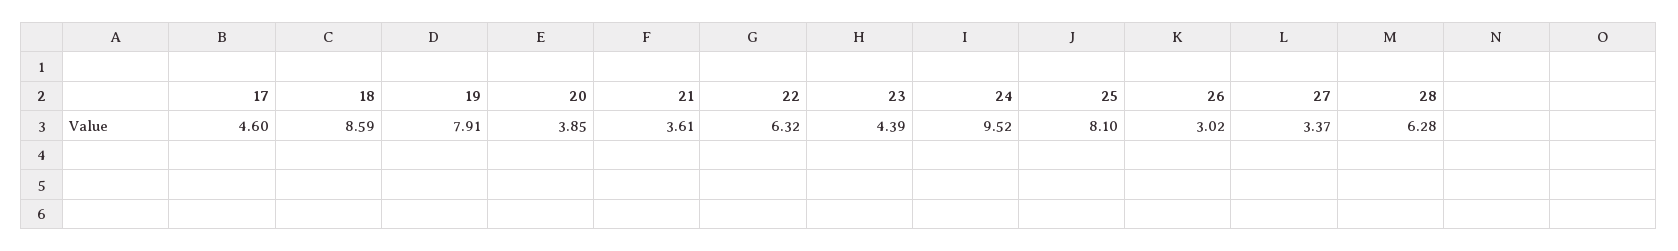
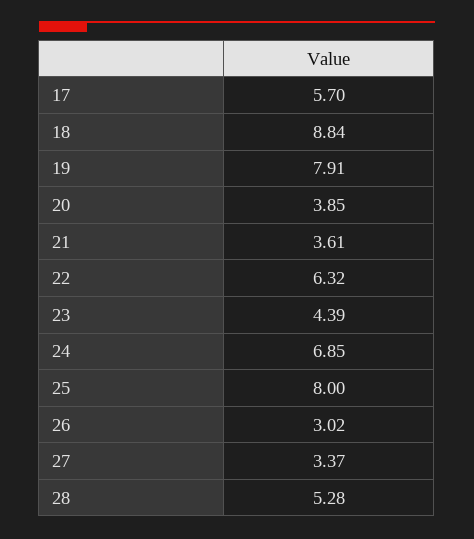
17: 4.6 -> 5.7
18: 8.59 -> 8.84
24: 9.52 -> 6.85
25: 8.1 -> 8
28: 6.28 -> 5.28

